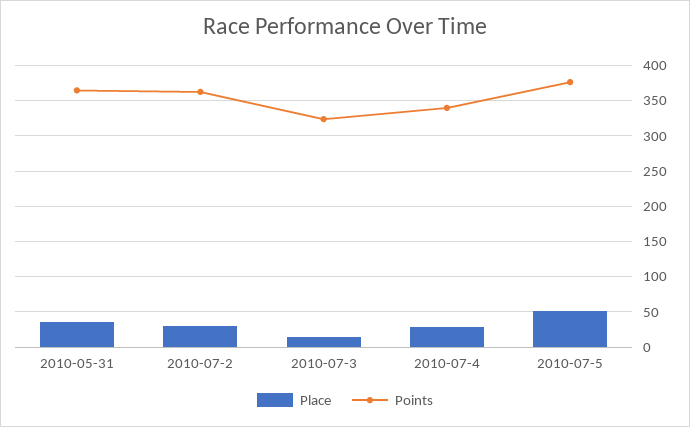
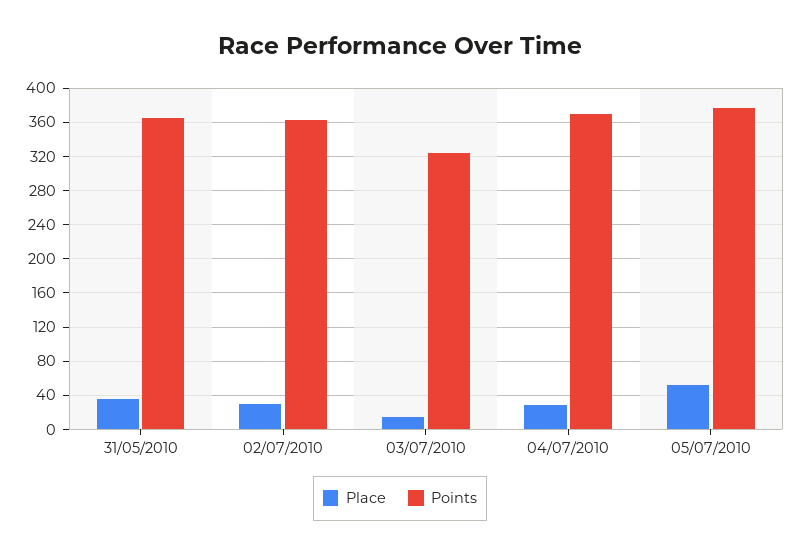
Points, 2010-07-4: 340 -> 370

